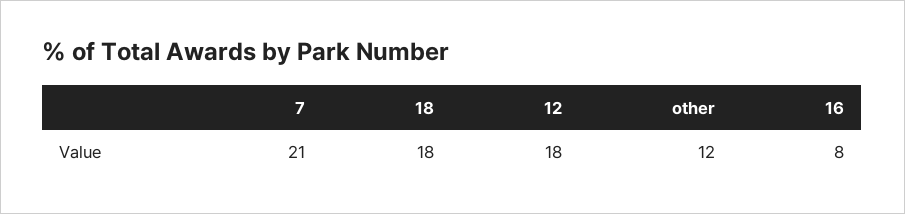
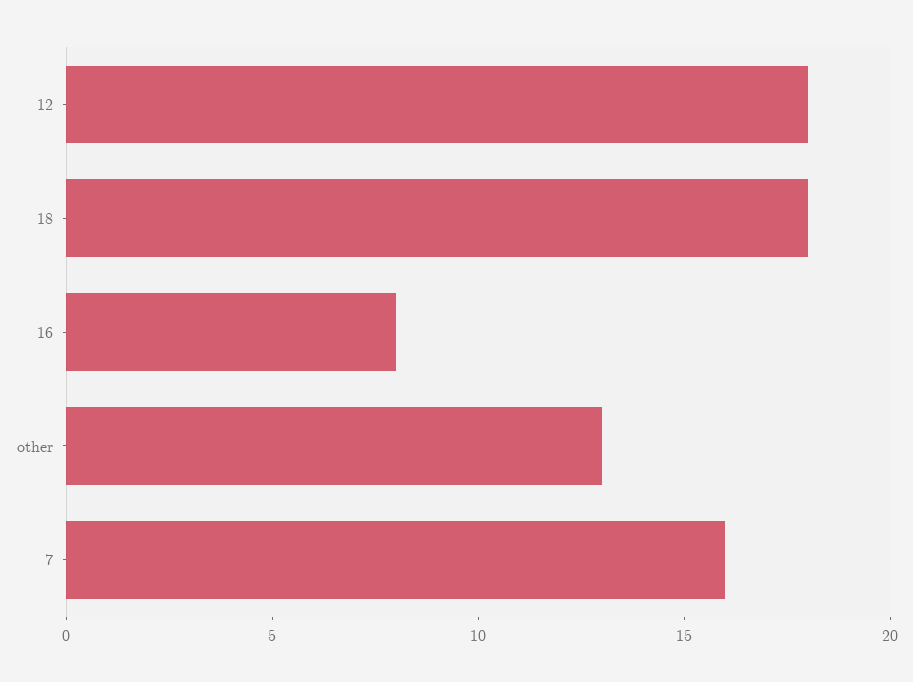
7: 21 -> 16
other: 12 -> 13

